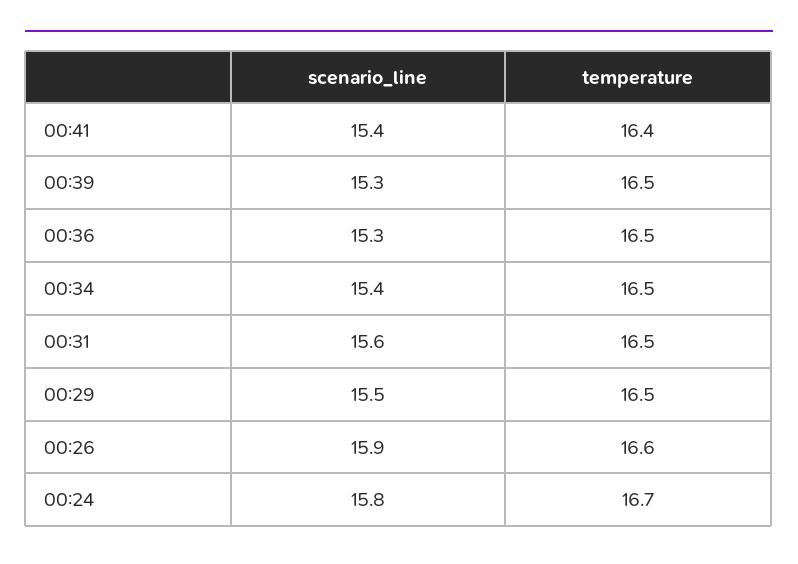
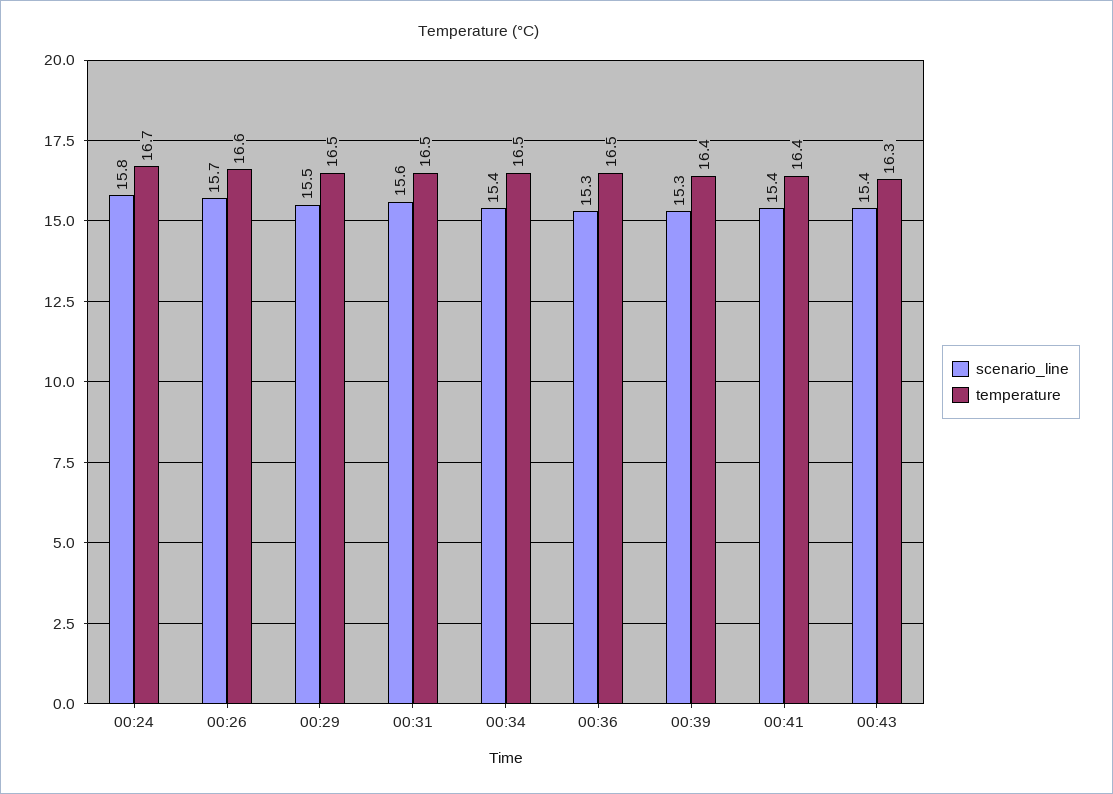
temperature, 00:39: 16.5 -> 16.4
scenario_line, 00:26: 15.9 -> 15.7
scenario_line, 00:43: none -> 15.4
temperature, 00:43: none -> 16.3

